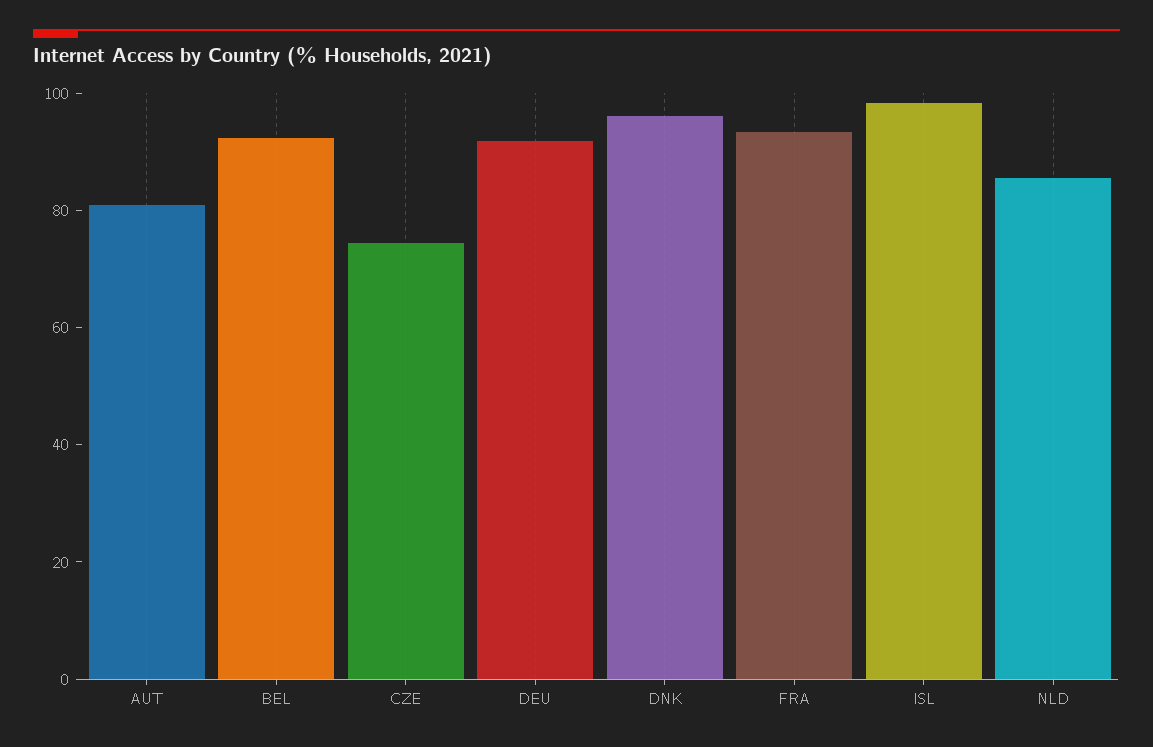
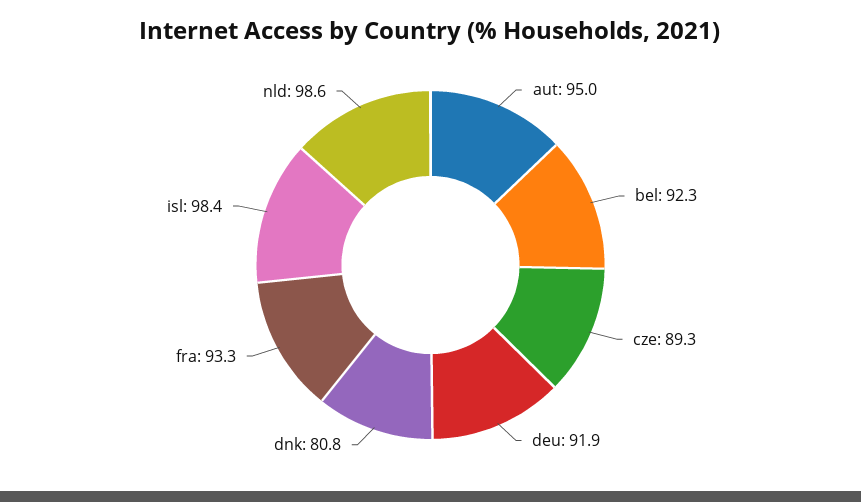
AUT: 80 -> 95
CZE: 75 -> 89.3
DNK: 95 -> 80.8
NLD: 85 -> 98.6

